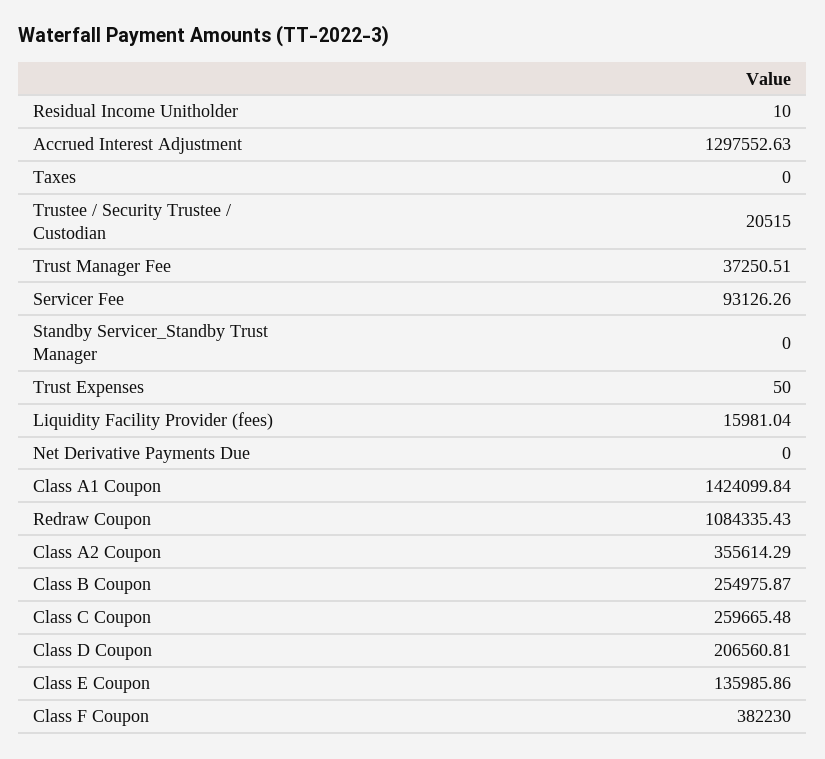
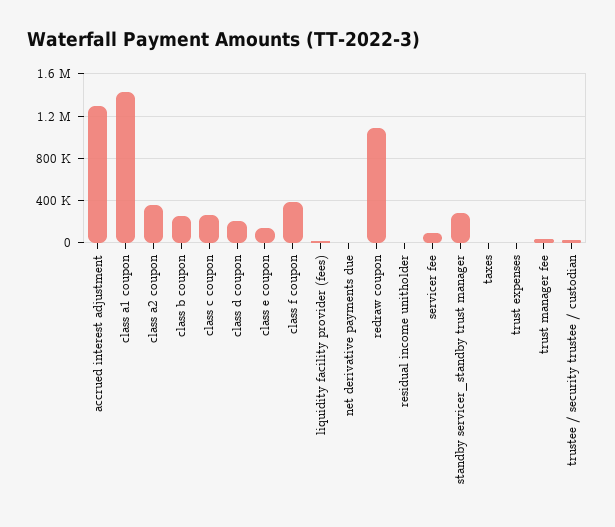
Standby Servicer_Standby Trust Manager: 0 -> 300000

